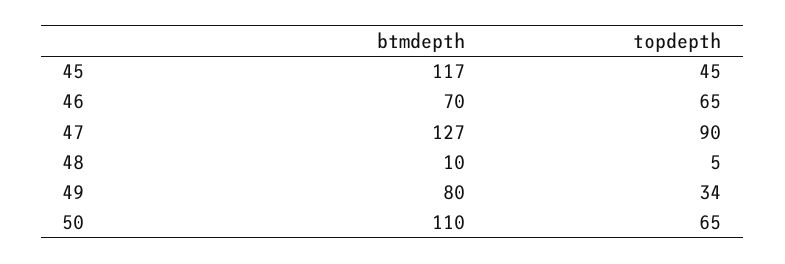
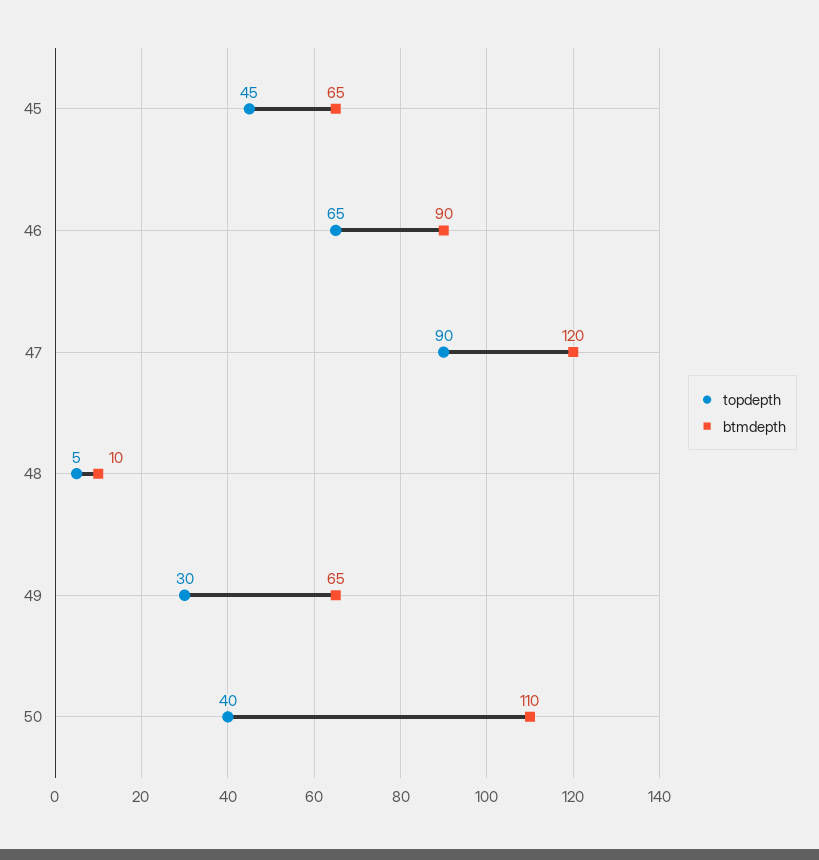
btmdepth, 45: 117 -> 65
btmdepth, 46: 70 -> 90
btmdepth, 47: 127 -> 120
btmdepth, 49: 80 -> 65
topdepth, 49: 34 -> 30
topdepth, 50: 65 -> 40

